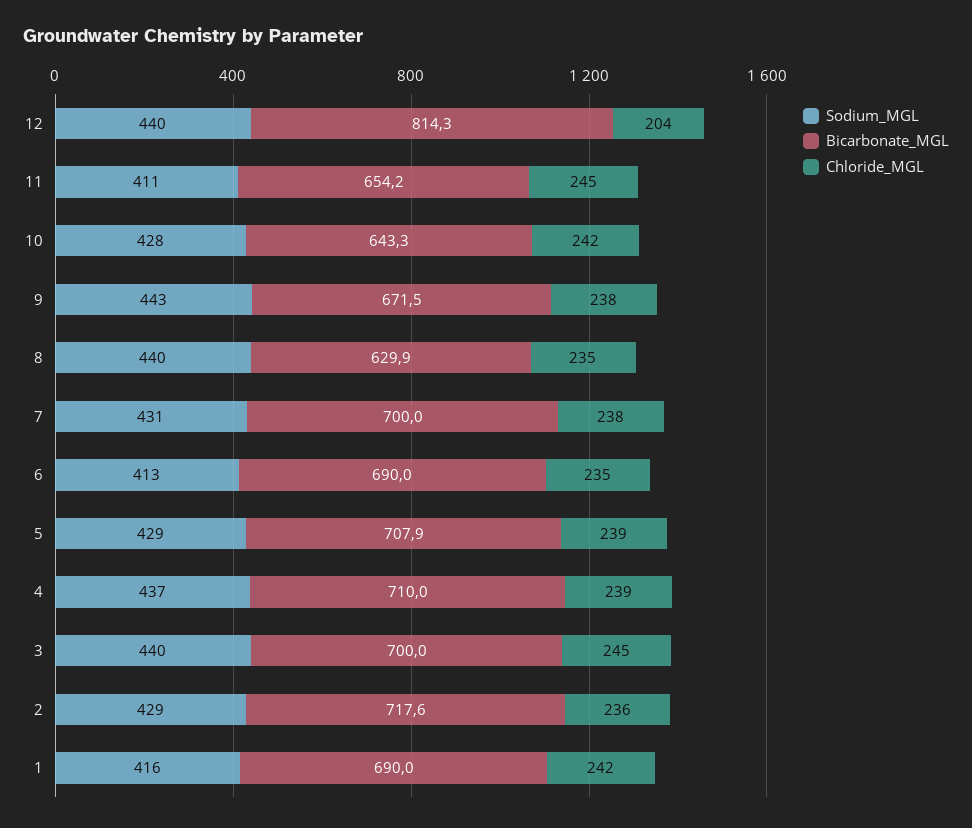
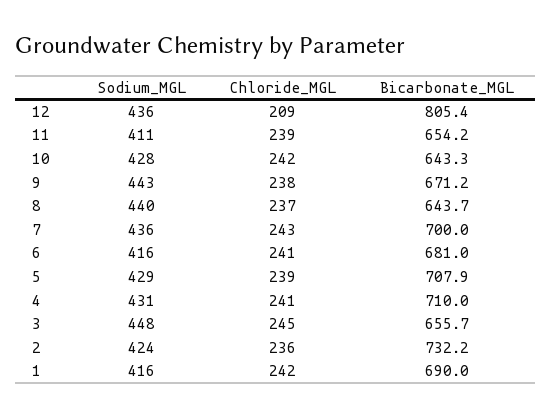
Sodium_MGL, 12: 440 -> 436
Bicarbonate_MGL, 12: 814.3 -> 805.4
Chloride_MGL, 12: 204 -> 209
Chloride_MGL, 11: 245 -> 239
Bicarbonate_MGL, 9: 671.5 -> 671.2
Bicarbonate_MGL, 8: 629.9 -> 643.7
Chloride_MGL, 8: 235 -> 237
Sodium_MGL, 7: 431 -> 436
Chloride_MGL, 7: 238 -> 243
Sodium_MGL, 6: 413 -> 416
Bicarbonate_MGL, 6: 690 -> 681
Chloride_MGL, 6: 235 -> 241
Sodium_MGL, 4: 437 -> 431
Chloride_MGL, 4: 239 -> 241
Sodium_MGL, 3: 440 -> 448
Bicarbonate_MGL, 3: 700 -> 655.7
Sodium_MGL, 2: 429 -> 424
Bicarbonate_MGL, 2: 717.6 -> 732.2

